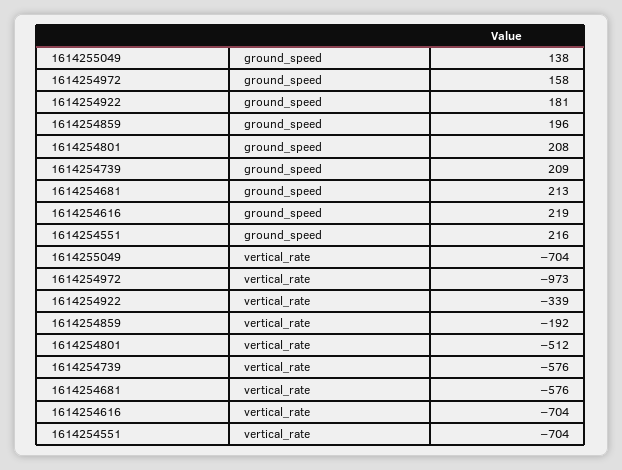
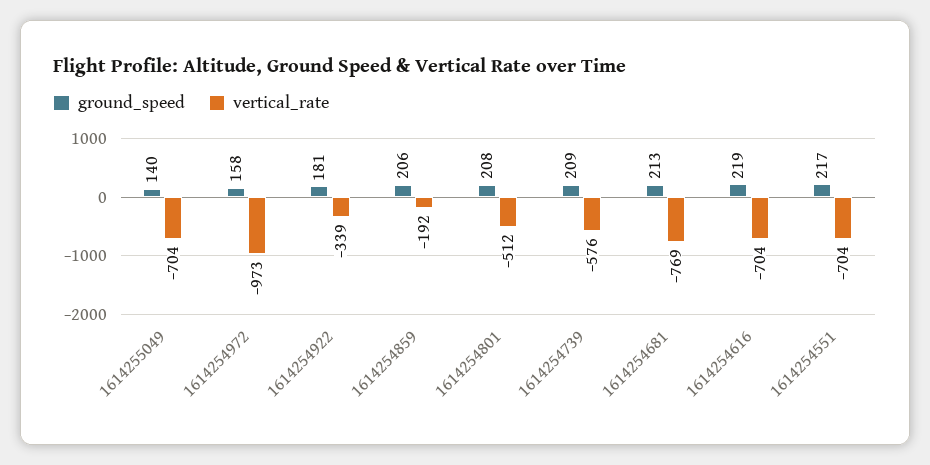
ground_speed, 1614255049: 138 -> 140
ground_speed, 1614254859: 196 -> 206
ground_speed, 1614254551: 216 -> 217
vertical_rate, 1614254681: -576 -> -769

